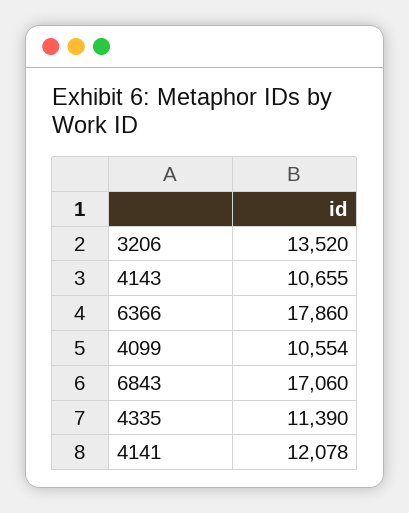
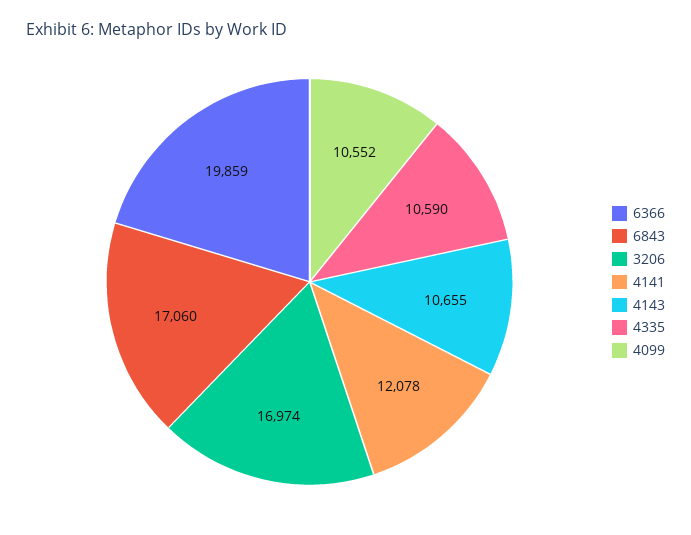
3206: 13520 -> 16974
6366: 17860 -> 19859
4099: 10554 -> 10552
4335: 11390 -> 10590

